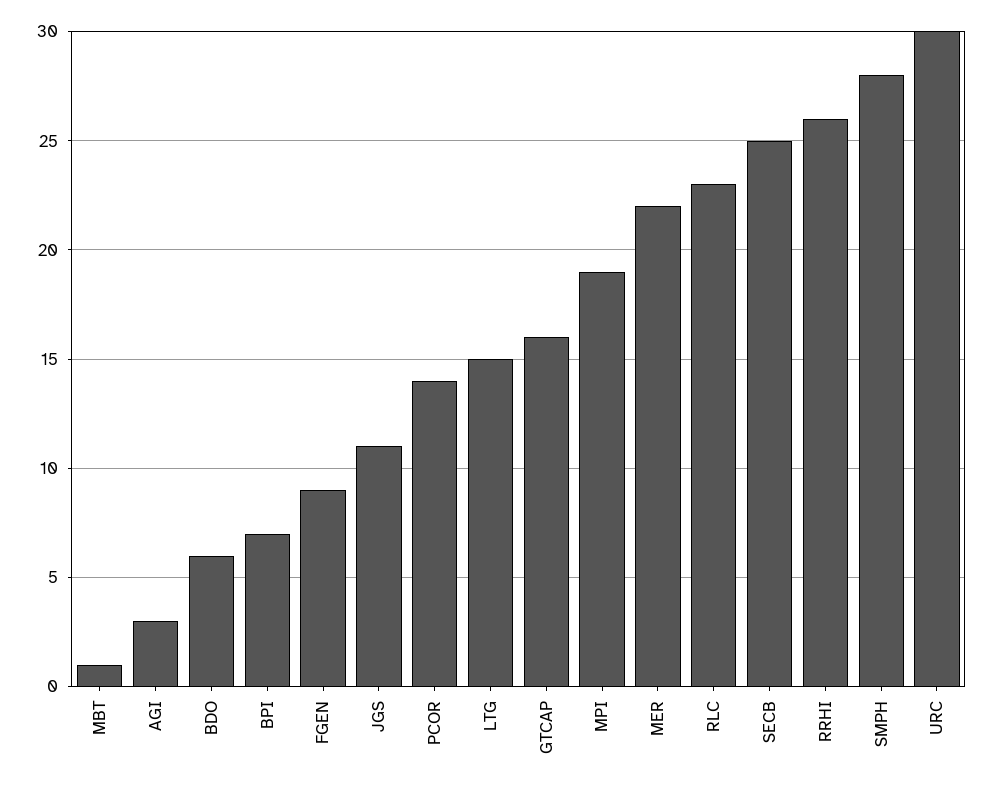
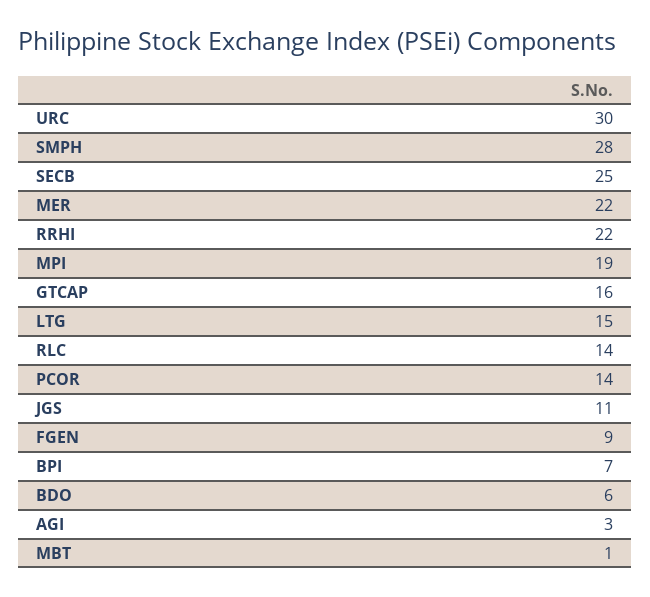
RLC: 23 -> 14
RRHI: 26 -> 22

